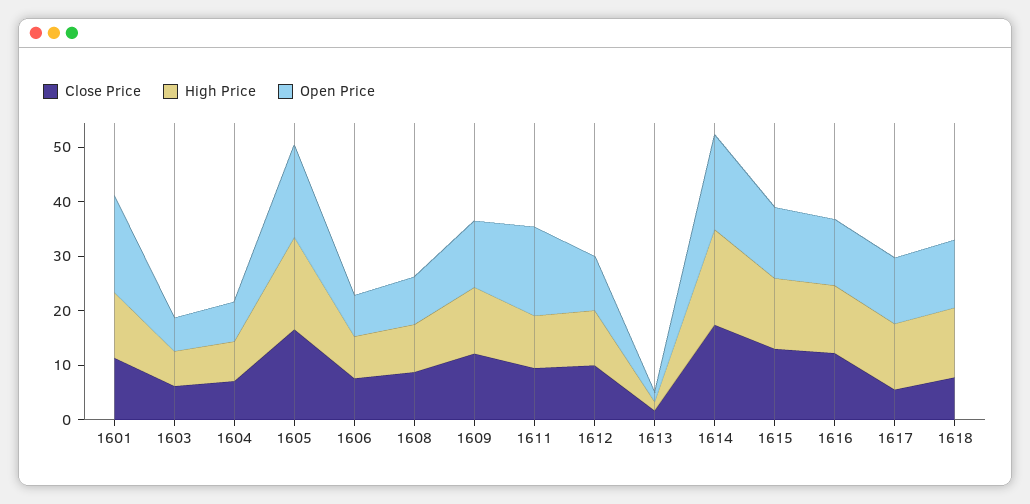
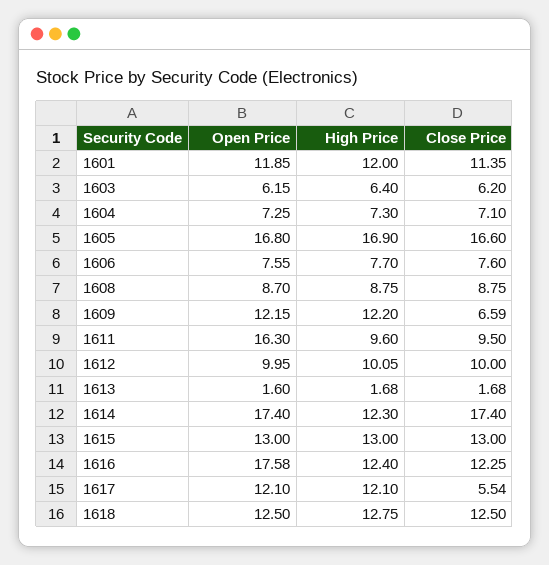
Open Price, 1601: 18 -> 11.85
Close Price, 1609: 12 -> 6.59
High Price, 1614: 18 -> 12.3
Open Price, 1616: 12 -> 17.58
Close Price, 1618: 8 -> 12.5

